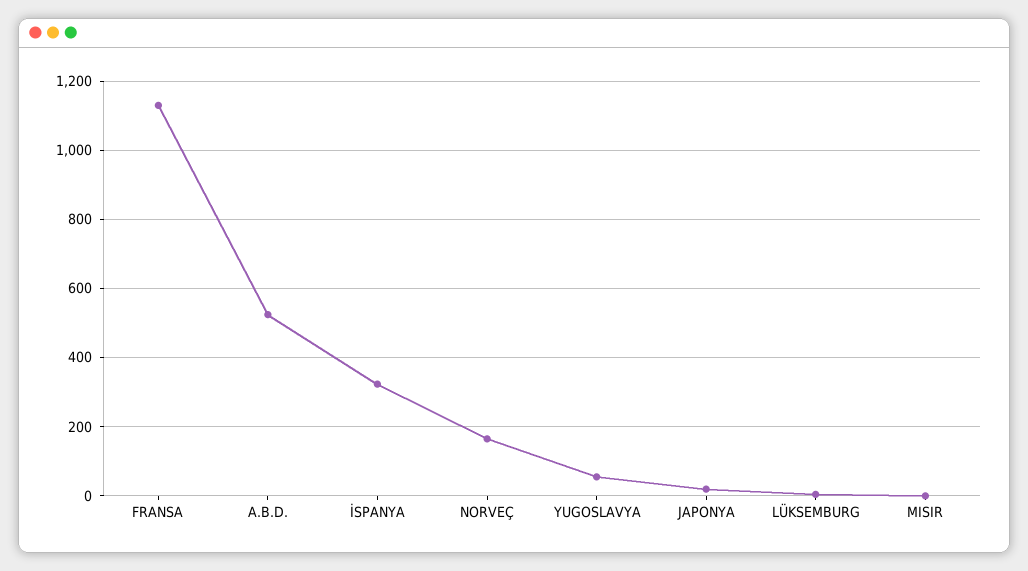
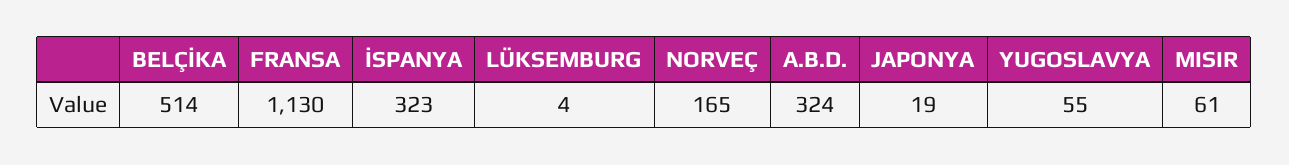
A.B.D.: 520 -> 324
MISIR: 0 -> 61
BELÇİKA: none -> 514

